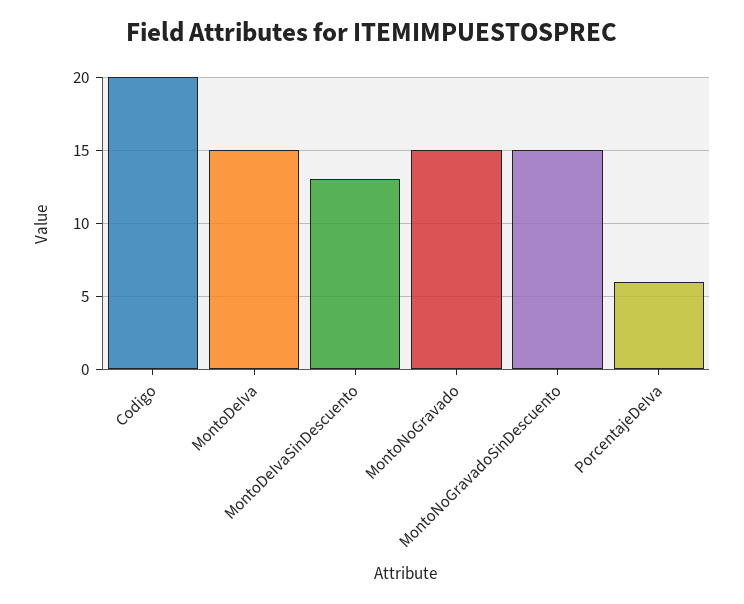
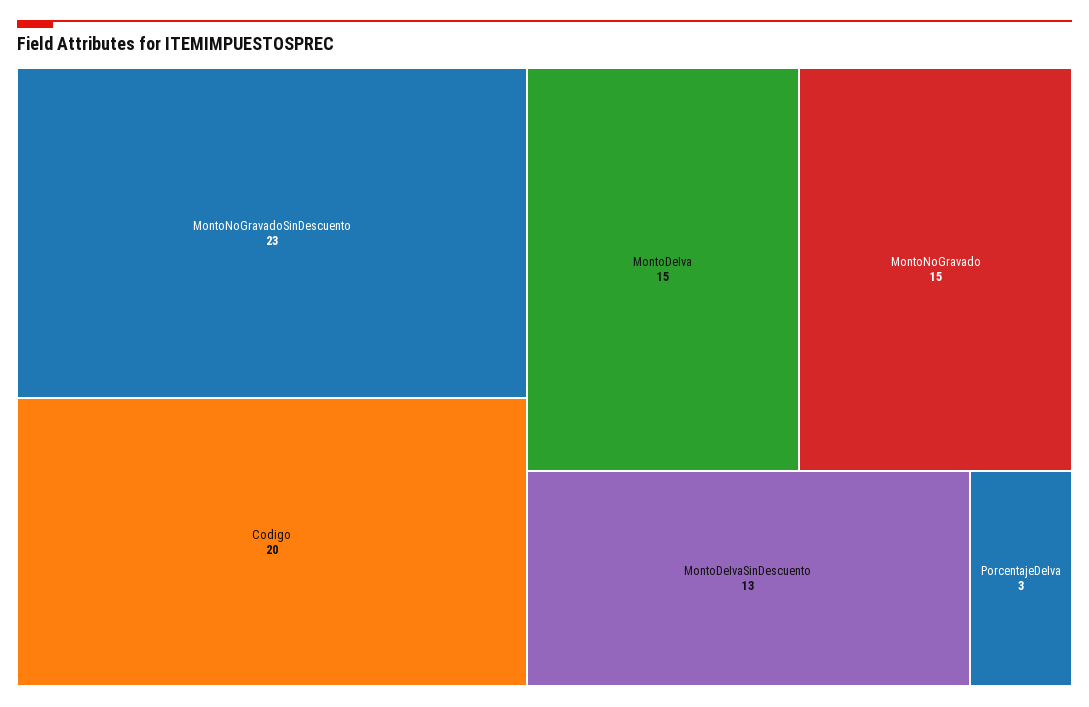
MontoNoGravadoSinDescuento: 15 -> 23
PorcentajeDeIva: 6 -> 3

